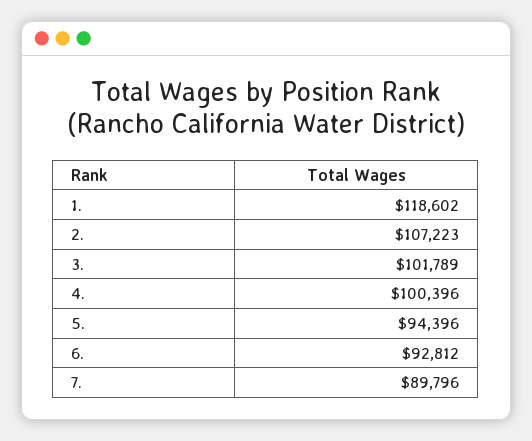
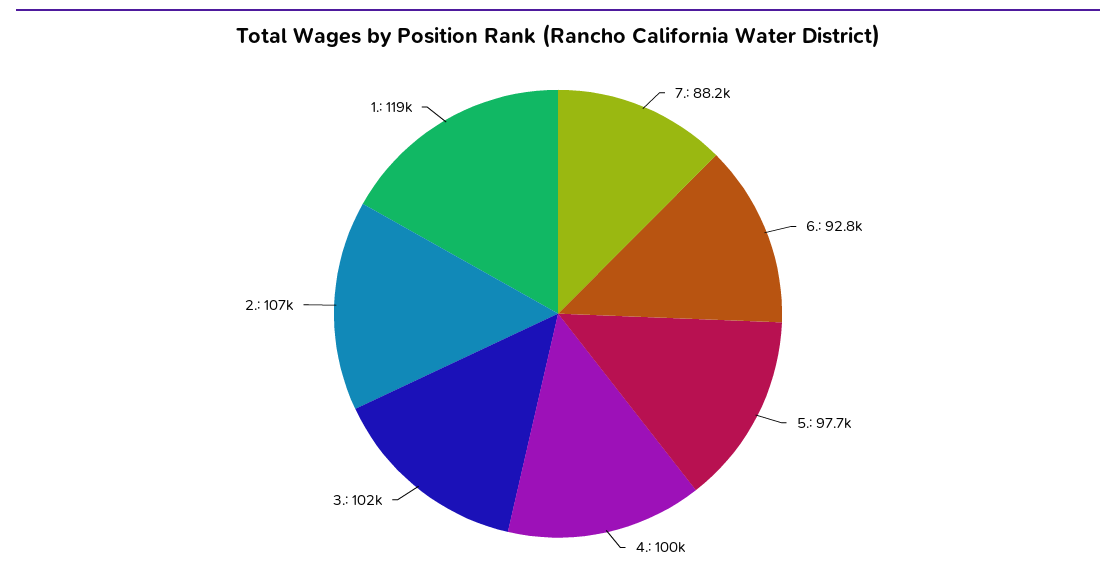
5.: 94396 -> 97700
7.: 89796 -> 88200

